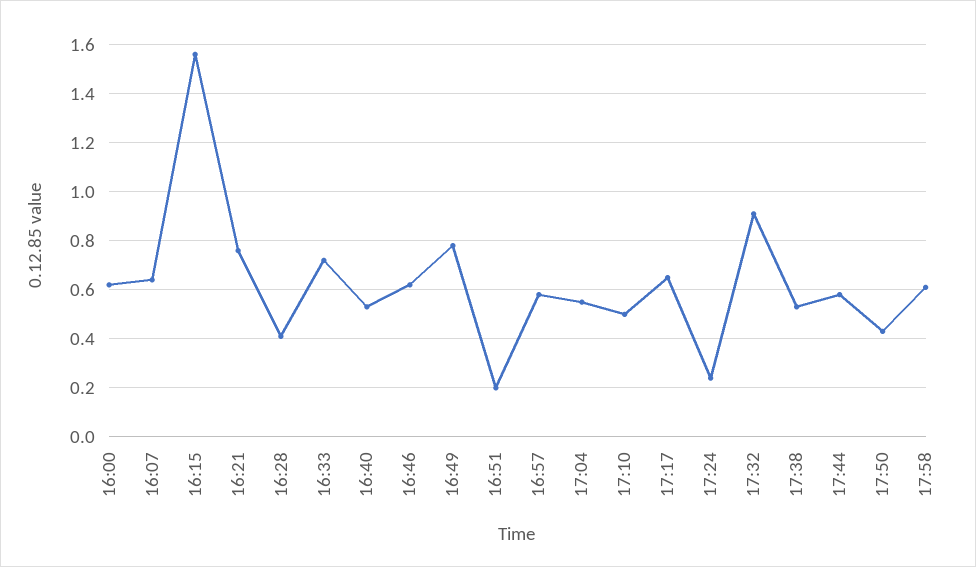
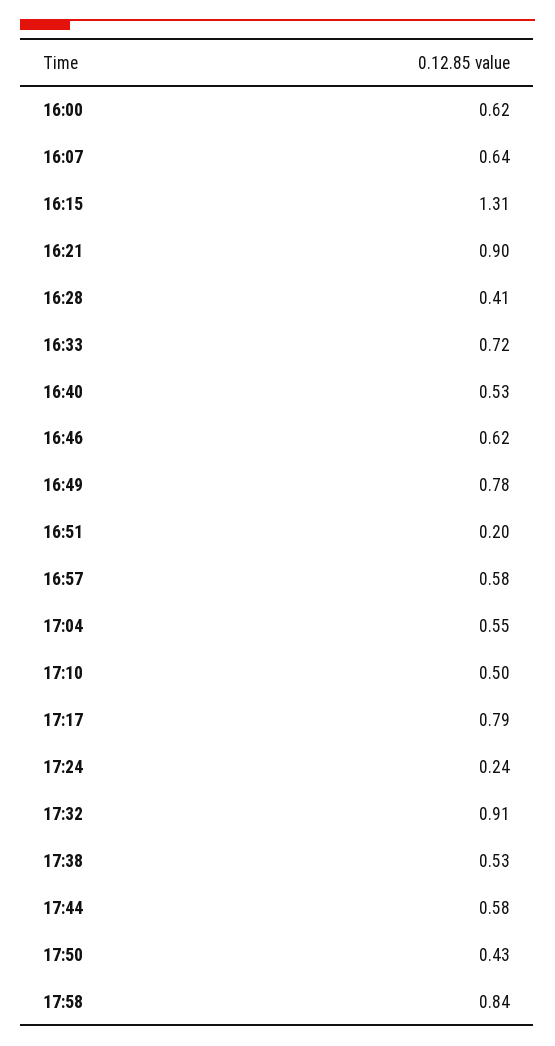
16:15: 1.55 -> 1.31
16:21: 0.75 -> 0.9
17:17: 0.65 -> 0.79
17:58: 0.6 -> 0.84

